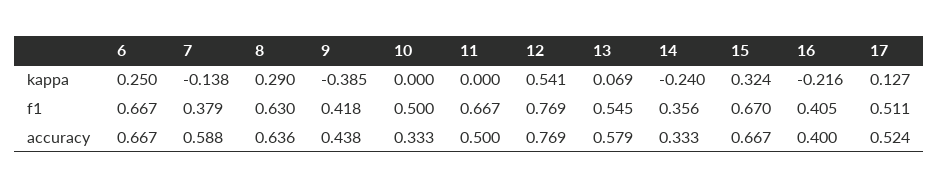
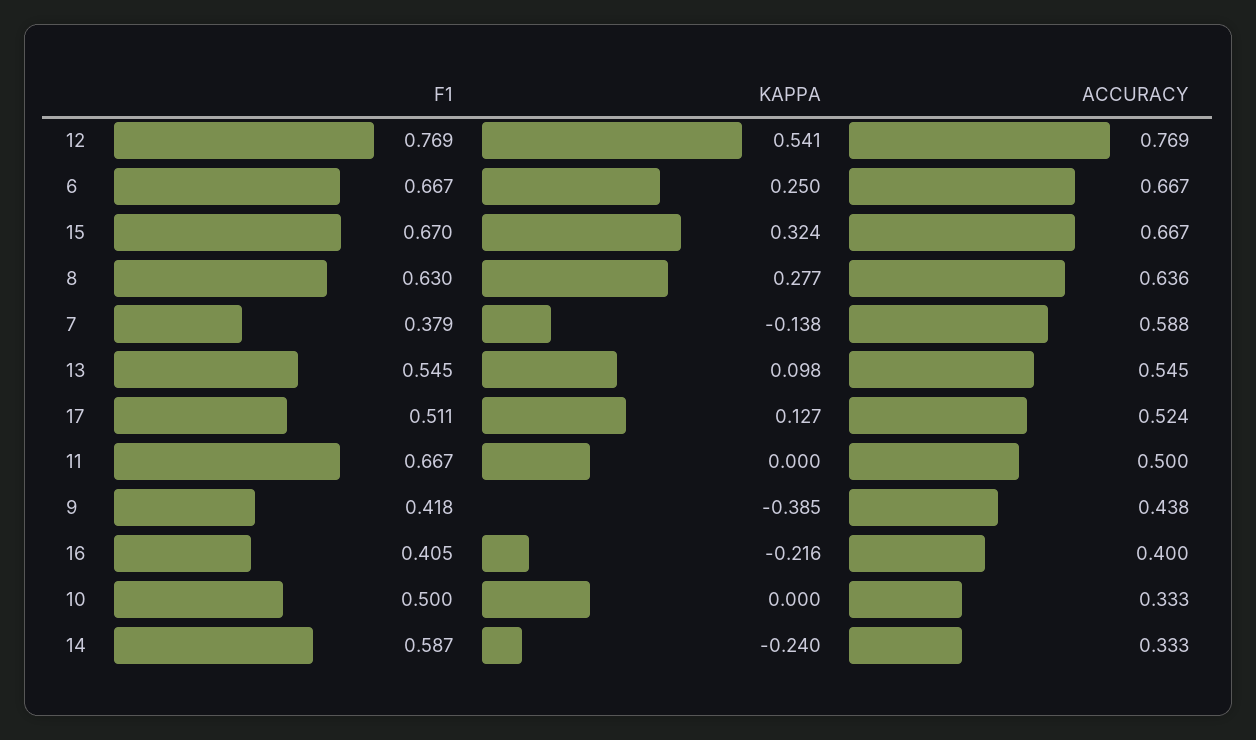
8, kappa: 0.29 -> 0.277
13, kappa: 0.069 -> 0.098
14, f1: 0.356 -> 0.587
13, accuracy: 0.579 -> 0.545

